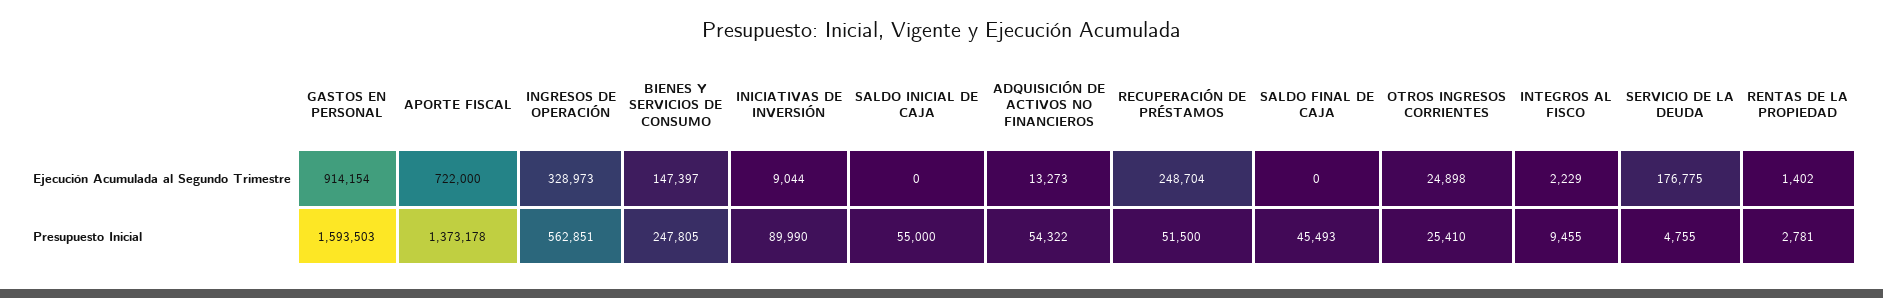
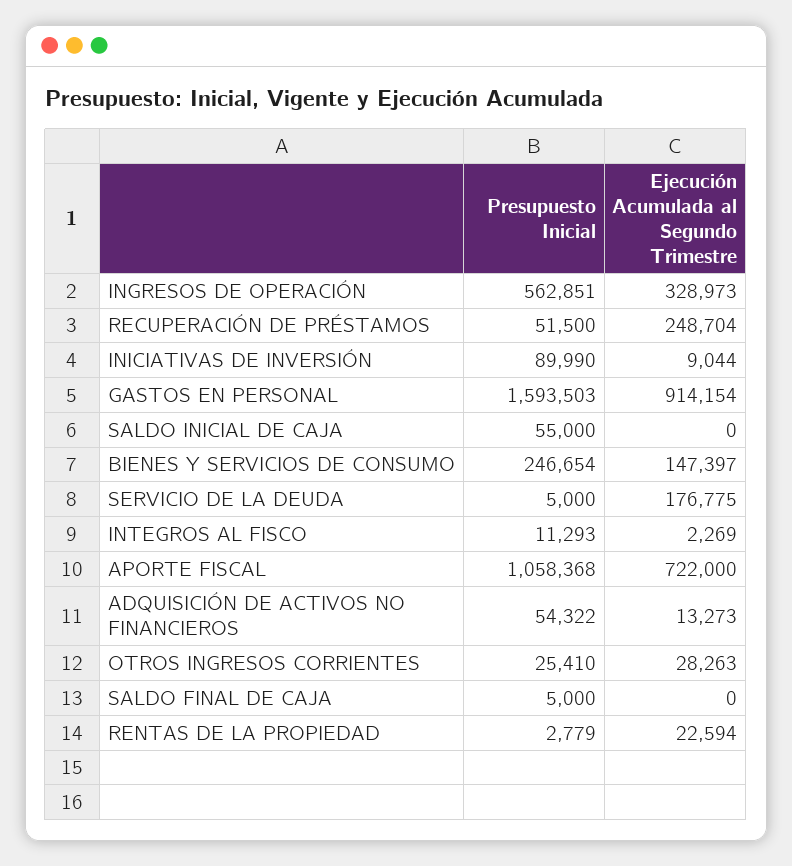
OTROS INGRESOS CORRIENTES, Ejecución Acumulada al Segundo Trimestre: 24898 -> 28263
INTEGROS AL FISCO, Ejecución Acumulada al Segundo Trimestre: 2229 -> 2269
RENTAS DE LA PROPIEDAD, Ejecución Acumulada al Segundo Trimestre: 1402 -> 22594
APORTE FISCAL, Presupuesto Inicial: 1373178 -> 1058368
BIENES Y SERVICIOS DE CONSUMO, Presupuesto Inicial: 247805 -> 246654
SALDO FINAL DE CAJA, Presupuesto Inicial: 45493 -> 5000
INTEGROS AL FISCO, Presupuesto Inicial: 9455 -> 11293
SERVICIO DE LA DEUDA, Presupuesto Inicial: 4755 -> 5000
RENTAS DE LA PROPIEDAD, Presupuesto Inicial: 2781 -> 2779

